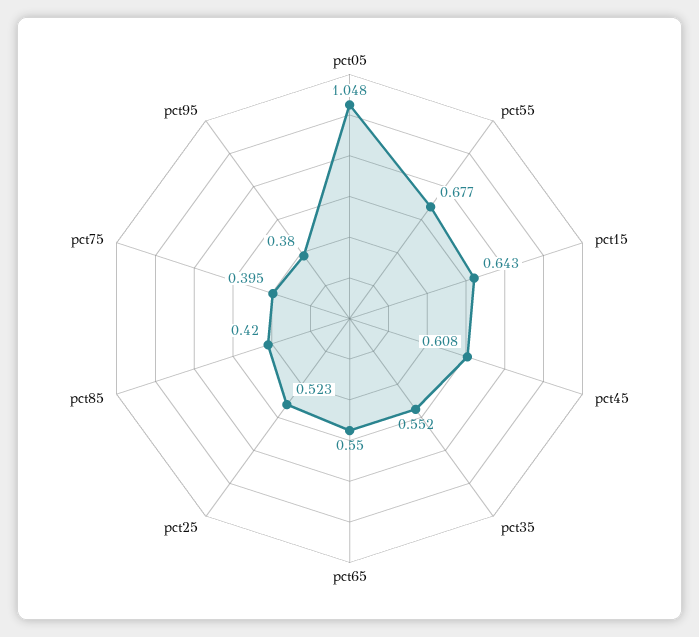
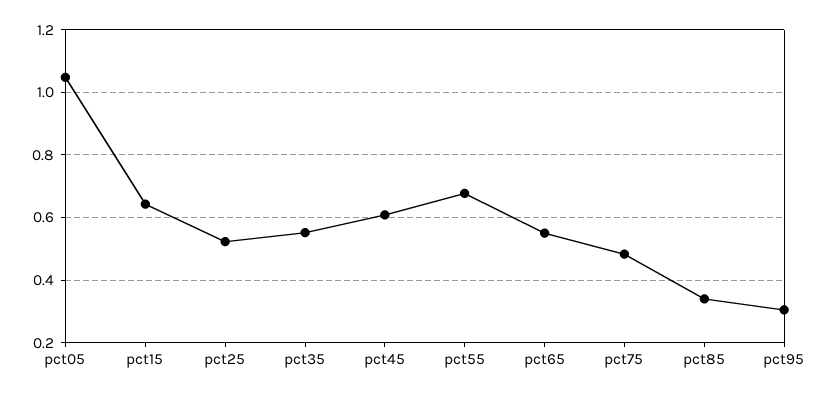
pct85: 0.42 -> 0.34
pct75: 0.395 -> 0.48
pct95: 0.38 -> 0.3

